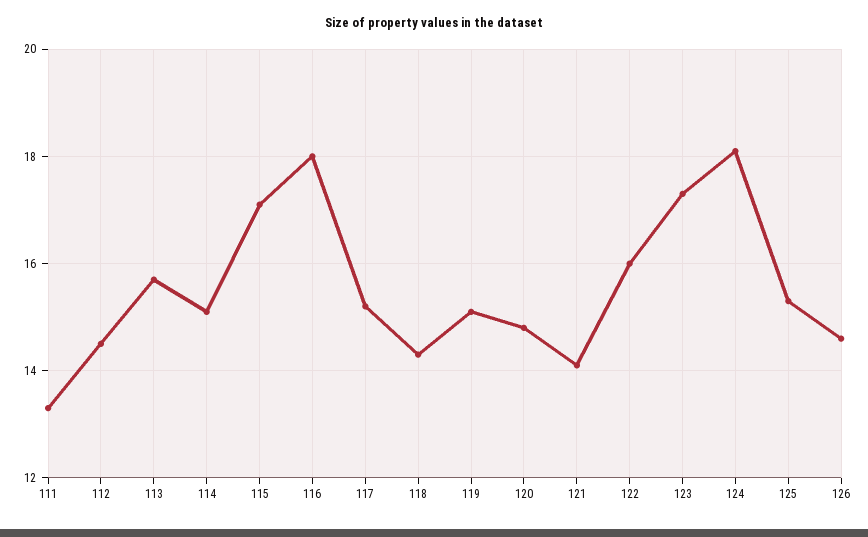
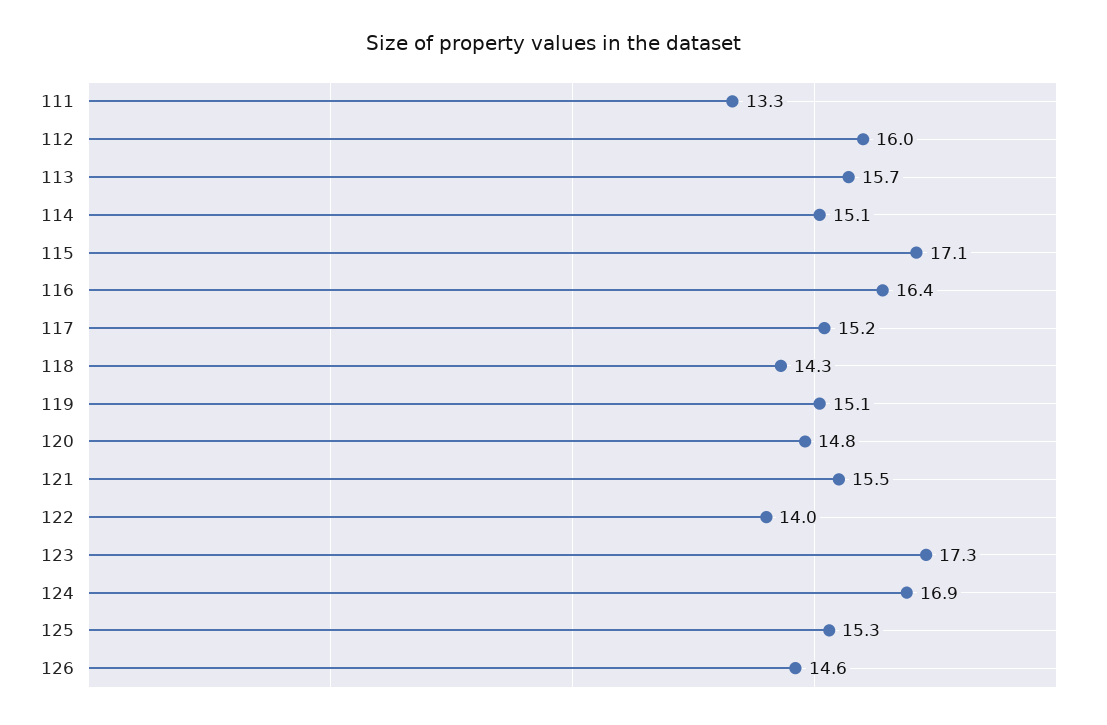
112: 14.5 -> 16
116: 18 -> 16.4
121: 14 -> 15.5
122: 16 -> 14
124: 18 -> 16.9

